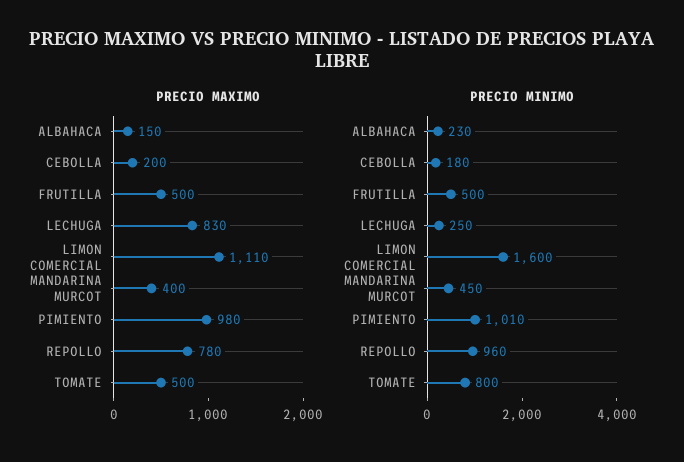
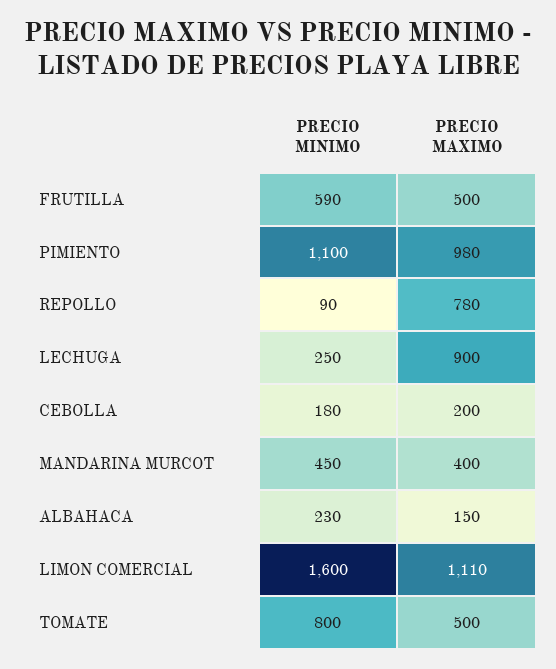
PRECIO MAXIMO, LECHUGA: 830 -> 900
PRECIO MINIMO, FRUTILLA: 500 -> 590
PRECIO MINIMO, PIMIENTO: 1010 -> 1100
PRECIO MINIMO, REPOLLO: 960 -> 90

